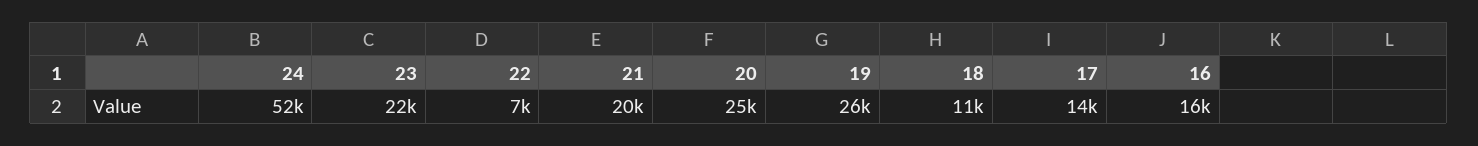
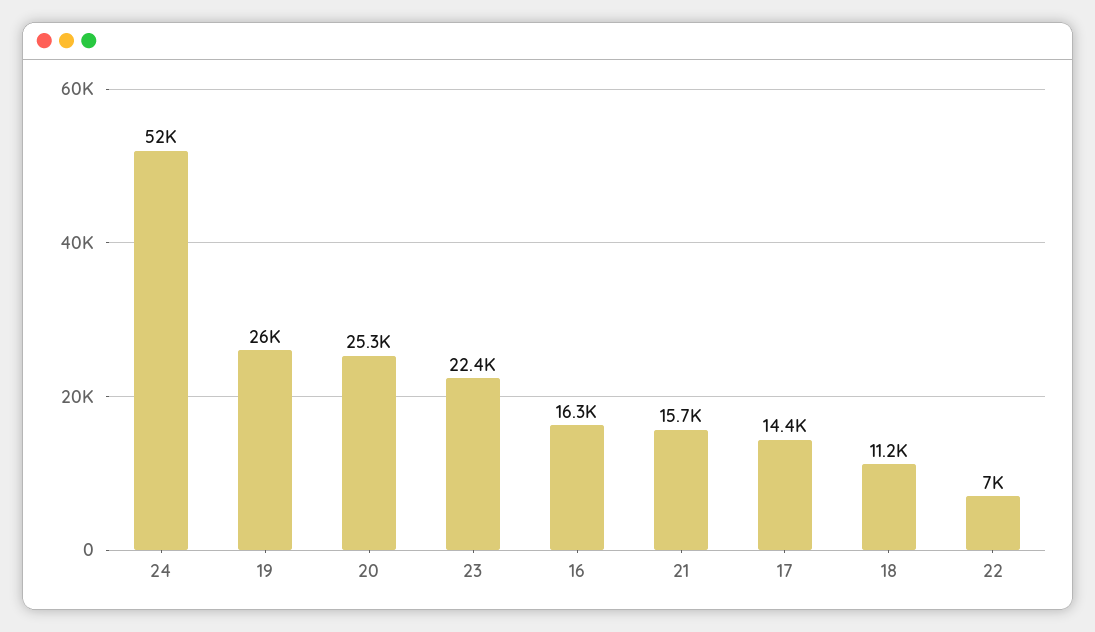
21: 20000 -> 15700

